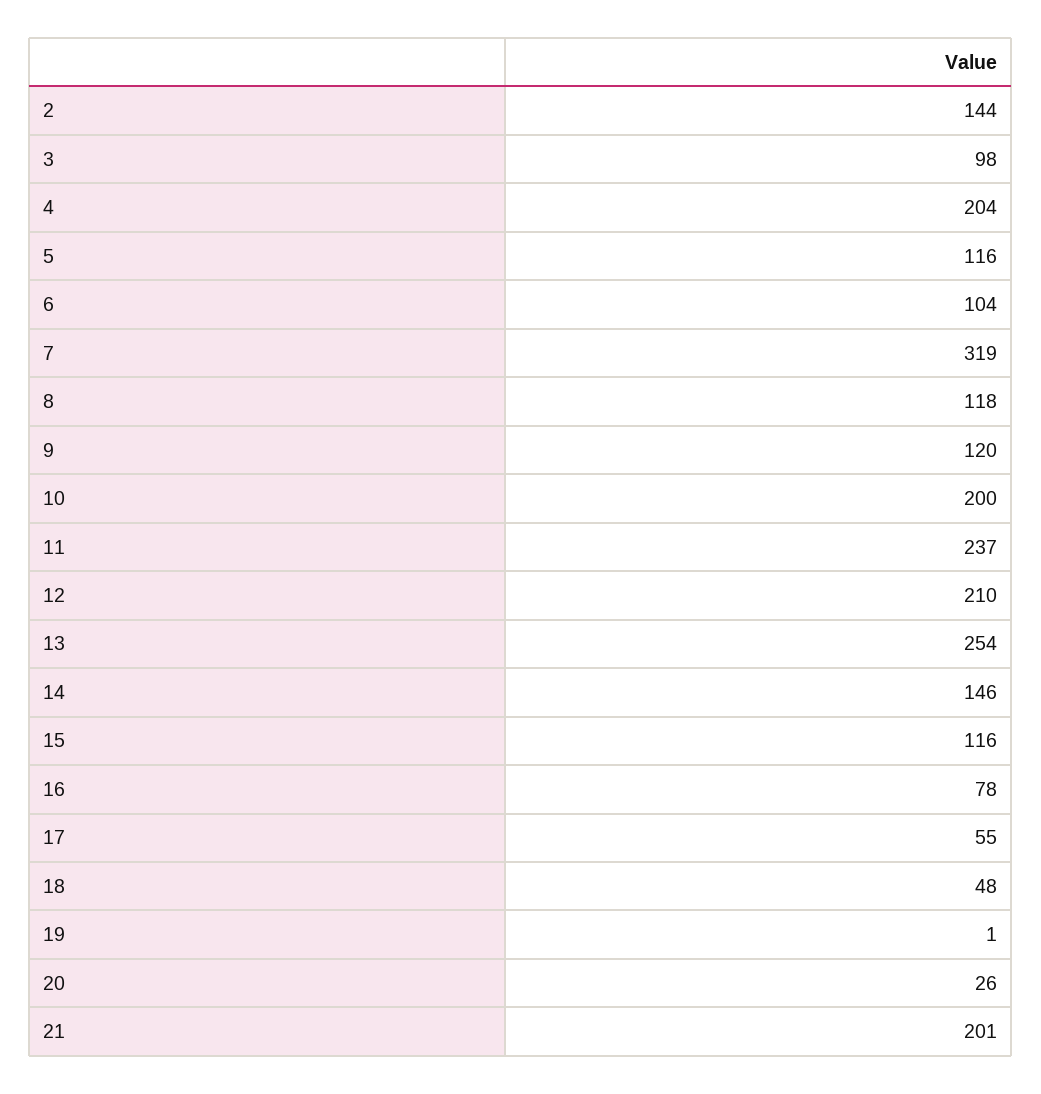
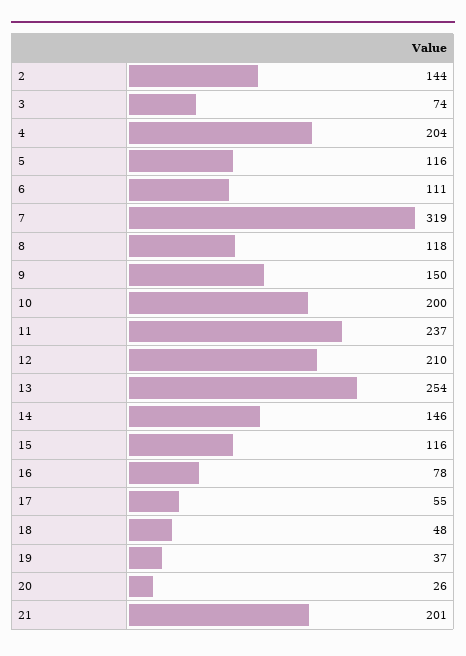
3: 98 -> 74
6: 104 -> 111
9: 120 -> 150
19: 1 -> 37

